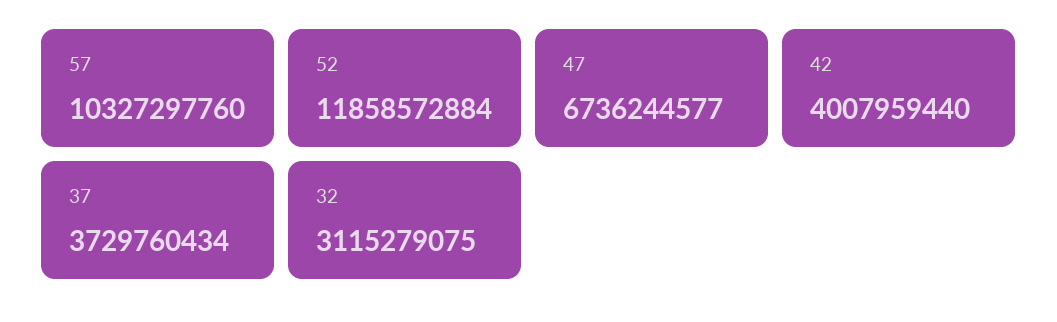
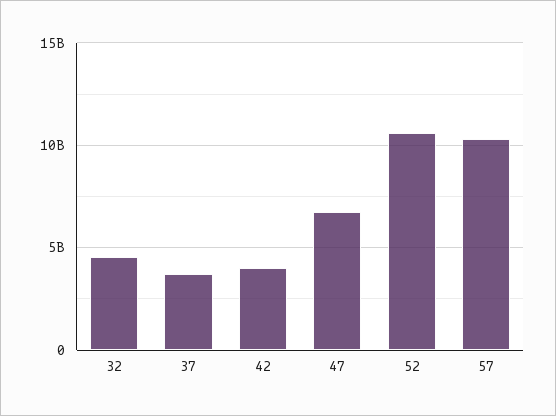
52: 11858572884 -> 10500000000
32: 3115279075 -> 4500000000

